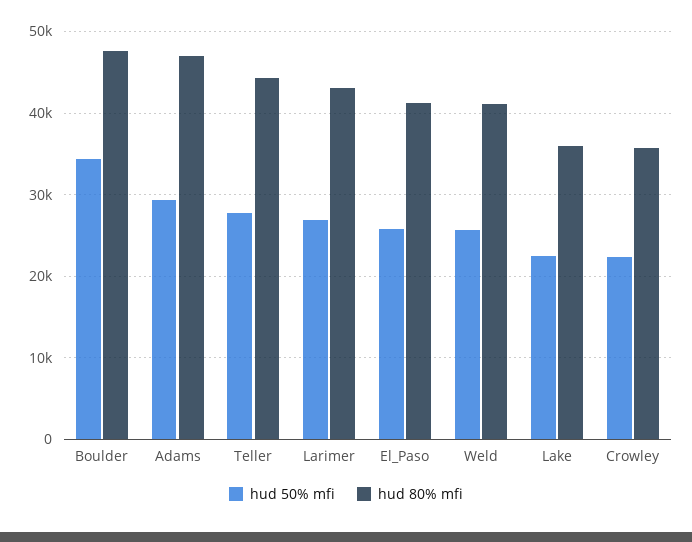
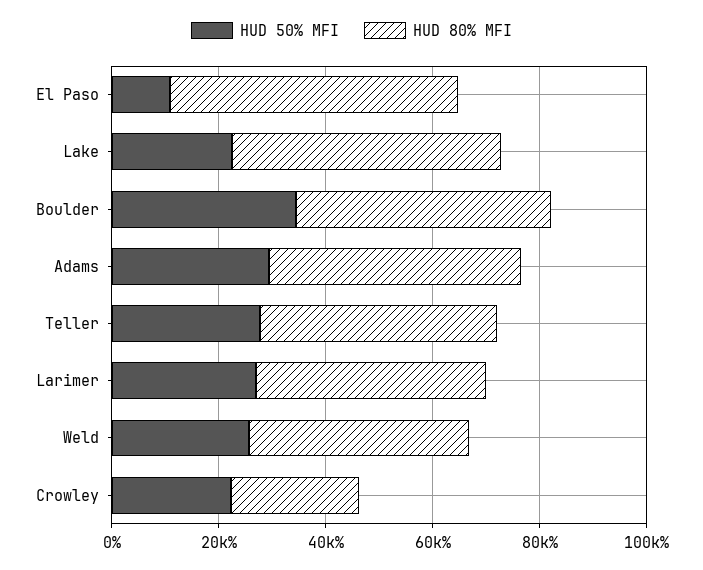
hud 50% mfi, El_Paso: 26000 -> 10000
hud 80% mfi, El_Paso: 41000 -> 55000
hud 80% mfi, Lake: 36000 -> 50000
hud 80% mfi, Crowley: 36000 -> 25000

